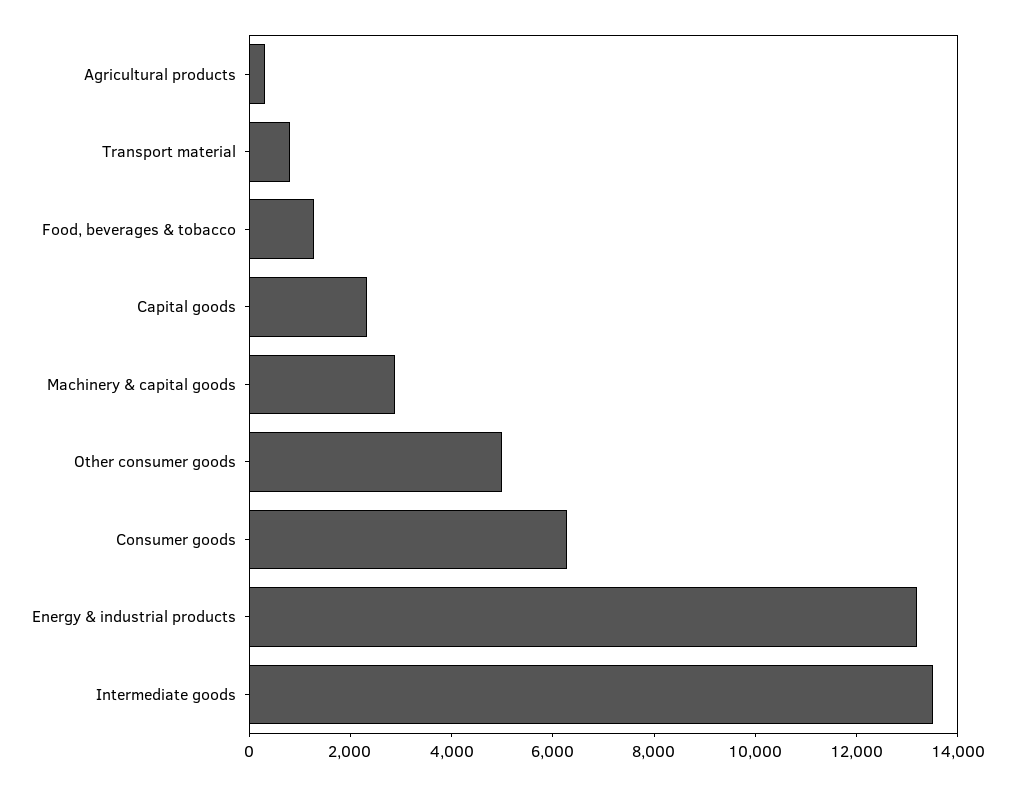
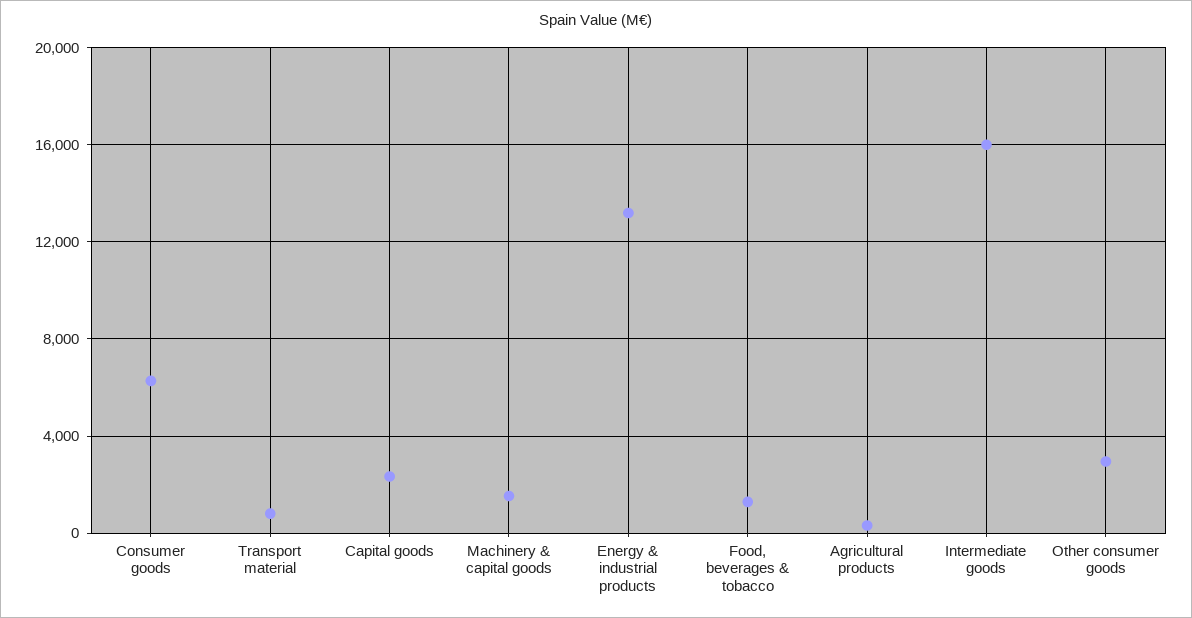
Machinery & capital goods: 3000 -> 1500
Other consumer goods: 5000 -> 3000
Intermediate goods: 13500 -> 16000

